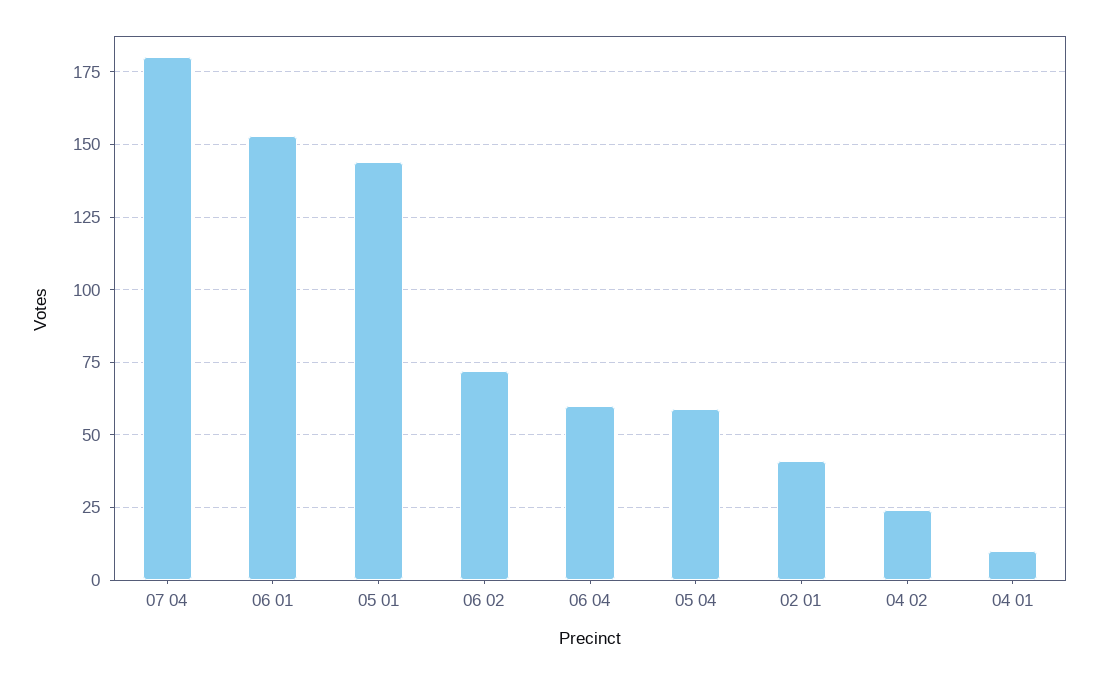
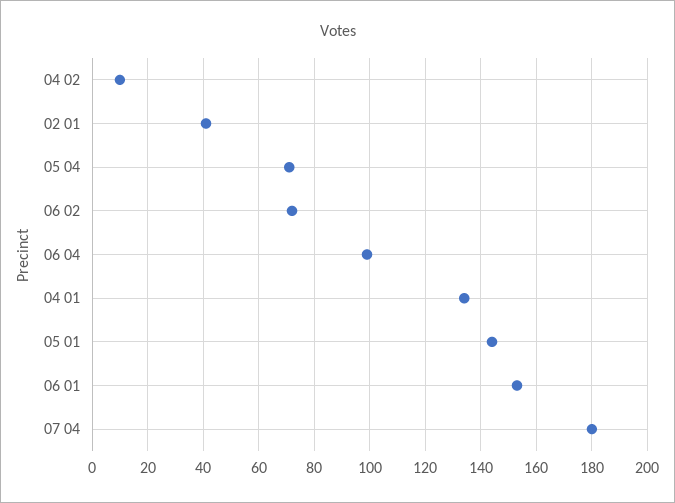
06 04: 60 -> 100
05 04: 60 -> 70
04 02: 25 -> 10
04 01: 10 -> 135

